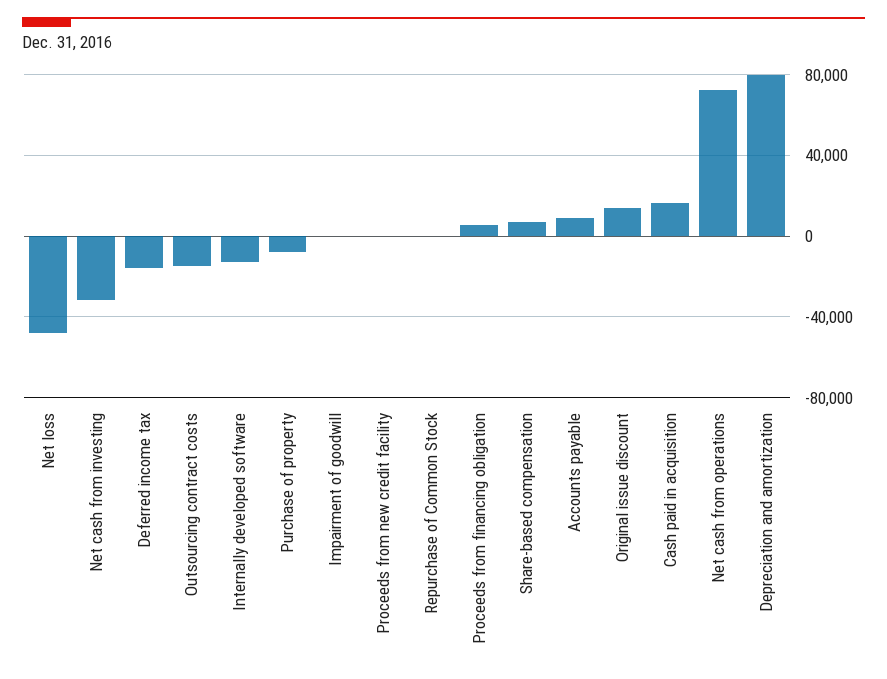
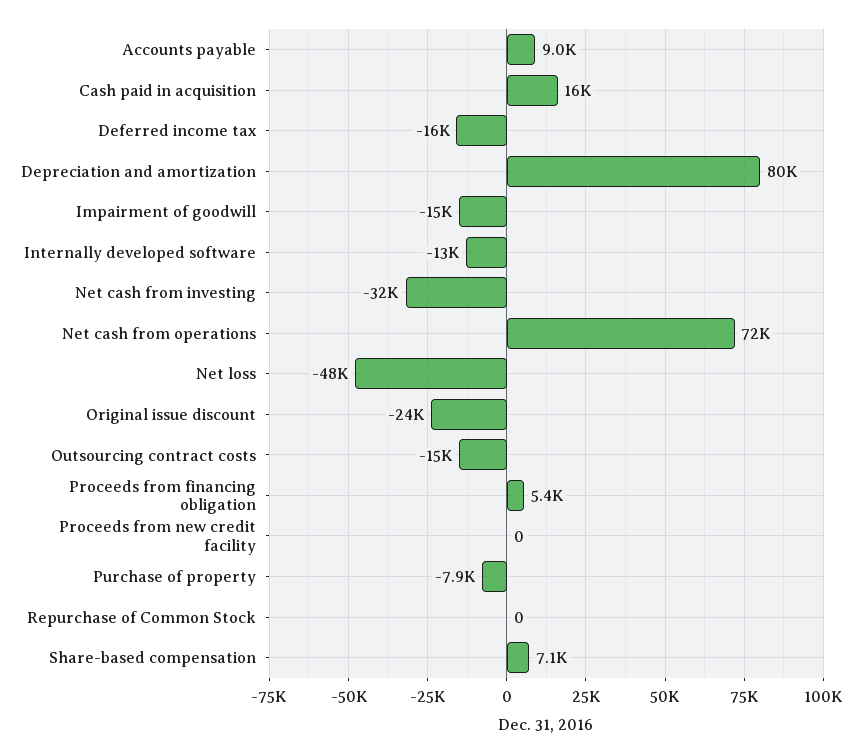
Impairment of goodwill: 0 -> -15000
Original issue discount: 15000 -> -24000

